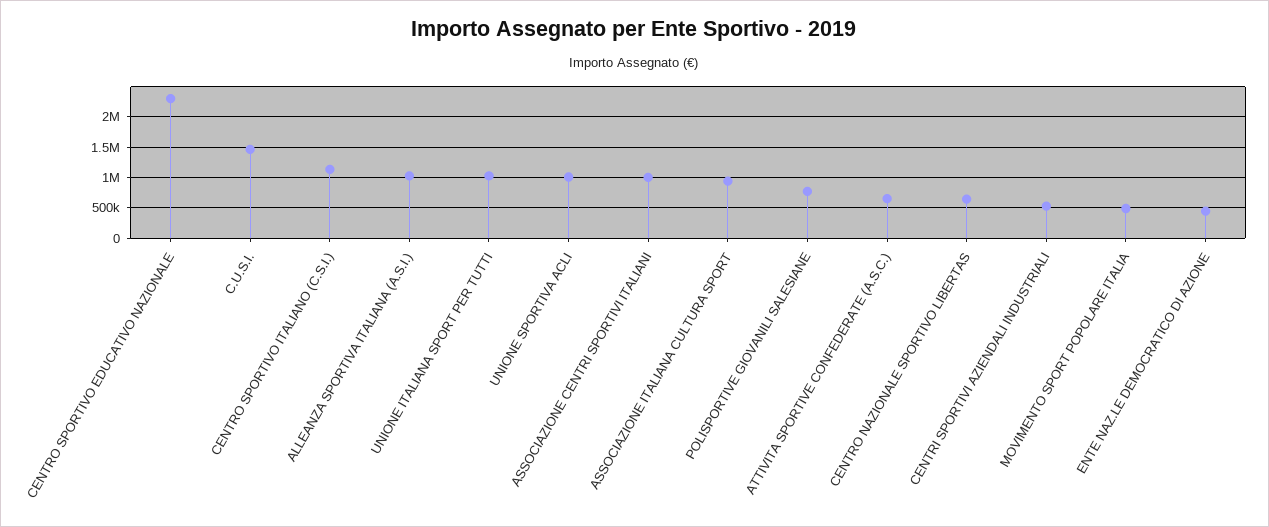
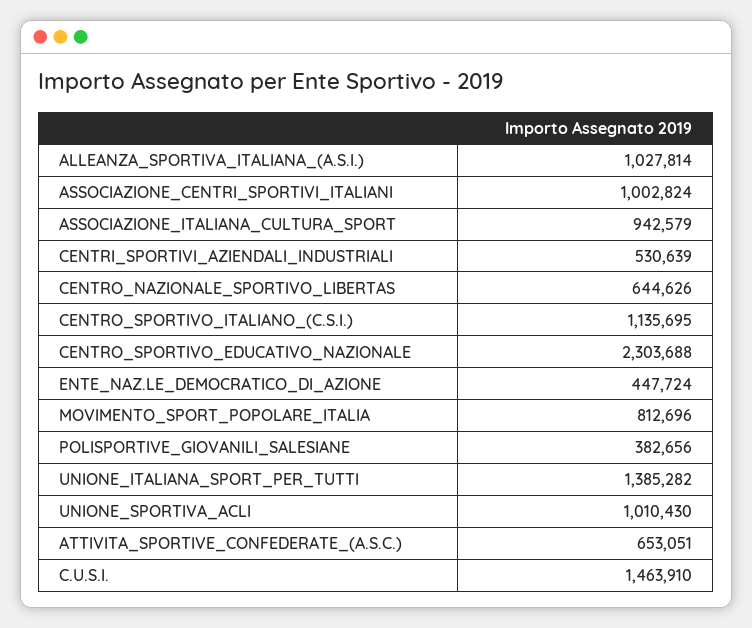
UNIONE ITALIANA SPORT PER TUTTI: 1000000 -> 1385282
POLISPORTIVE GIOVANILI SALESIANE: 800000 -> 382656
MOVIMENTO SPORT POPOLARE ITALIA: 500000 -> 812696

